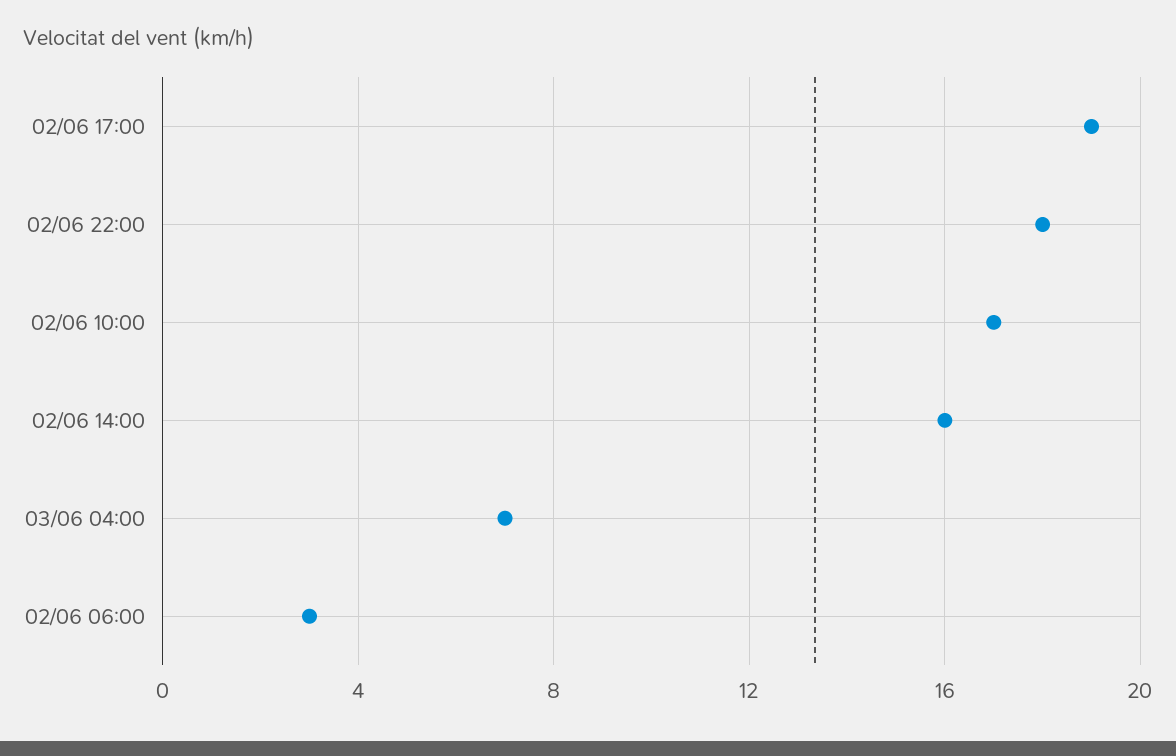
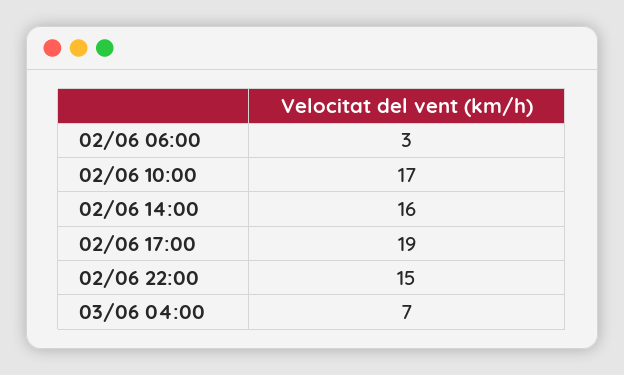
02/06 22:00: 18 -> 15

